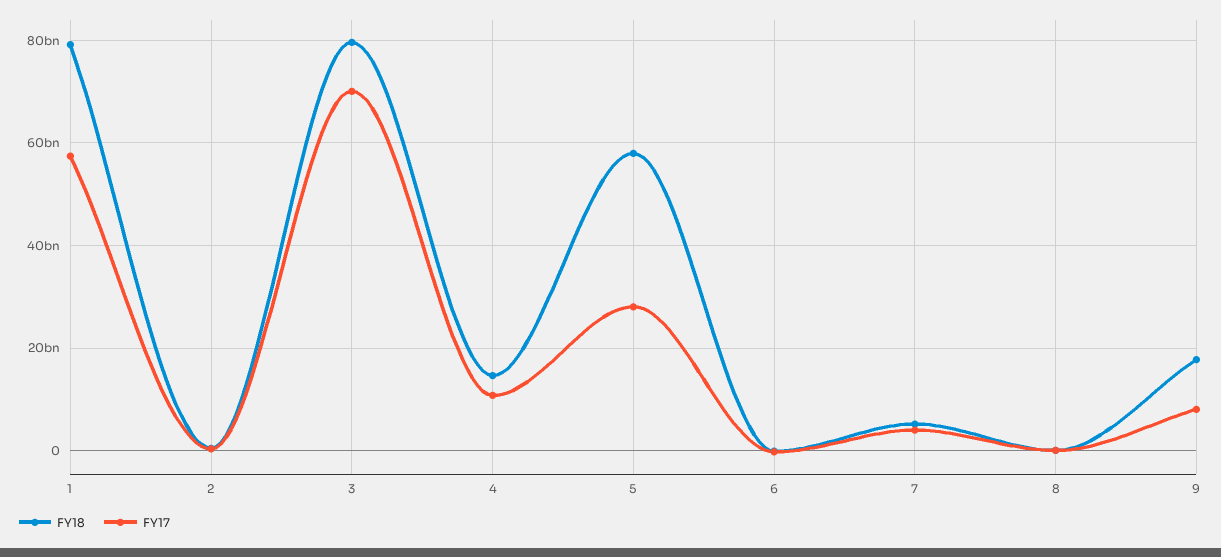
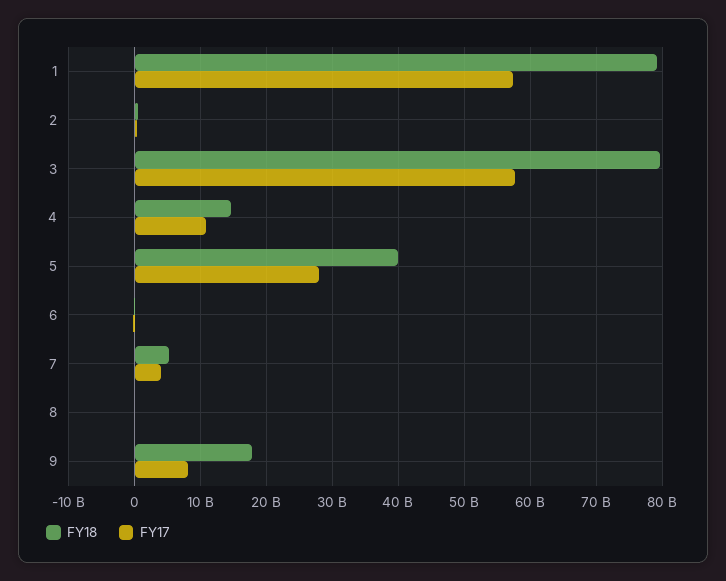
FY17, 3: 70000000000 -> 58000000000
FY18, 5: 58000000000 -> 40000000000

